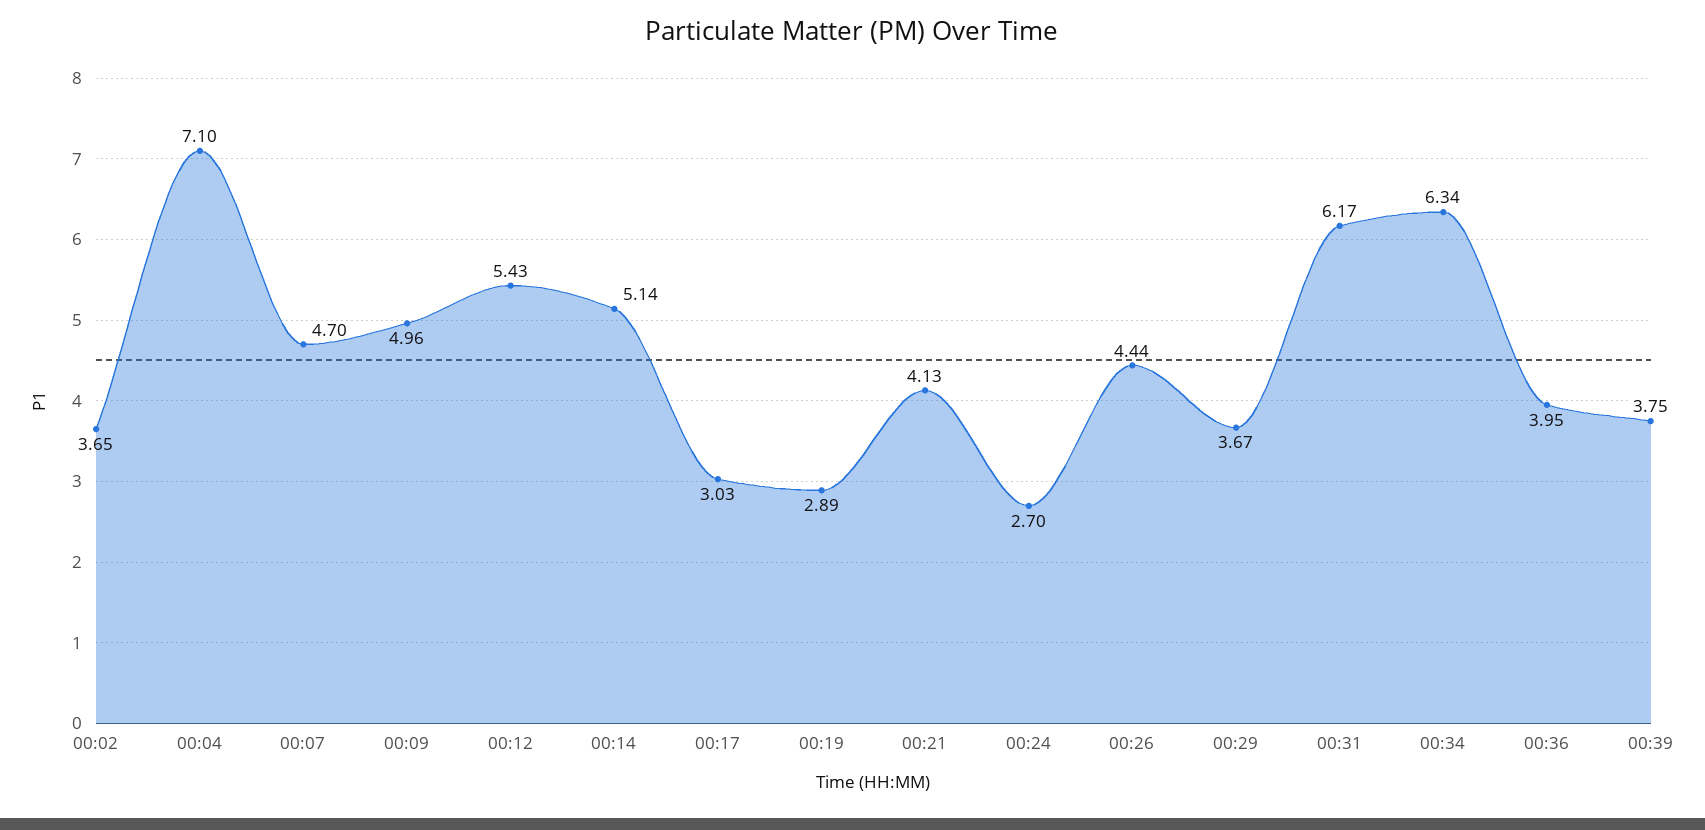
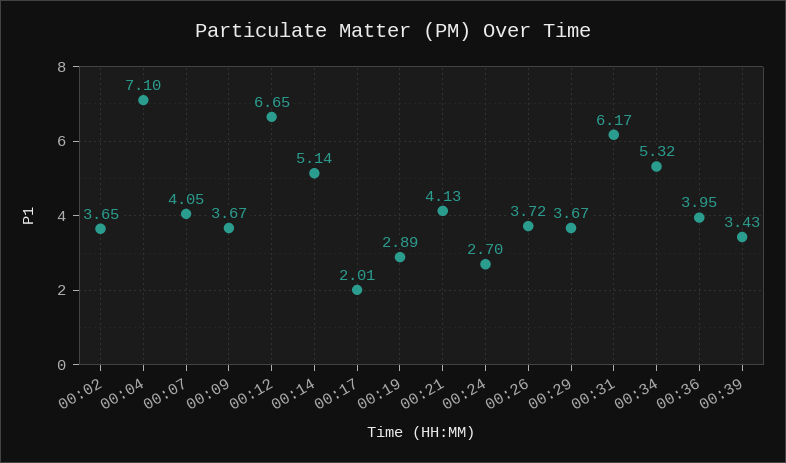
00:07: 4.7 -> 4.05
00:09: 4.96 -> 3.67
00:12: 5.43 -> 6.65
00:17: 3.03 -> 2.01
00:26: 4.44 -> 3.72
00:34: 6.34 -> 5.32
00:39: 3.75 -> 3.43

